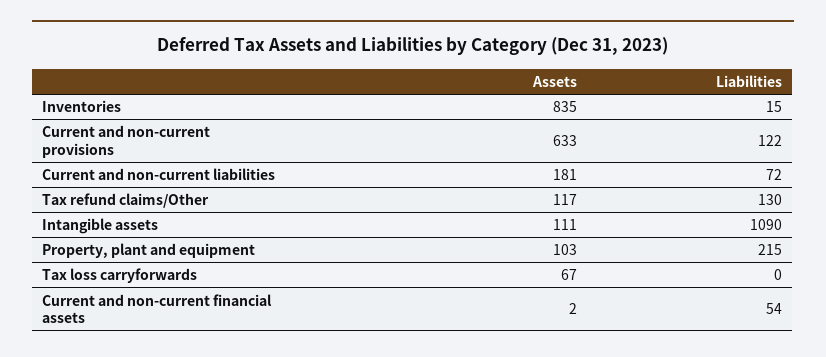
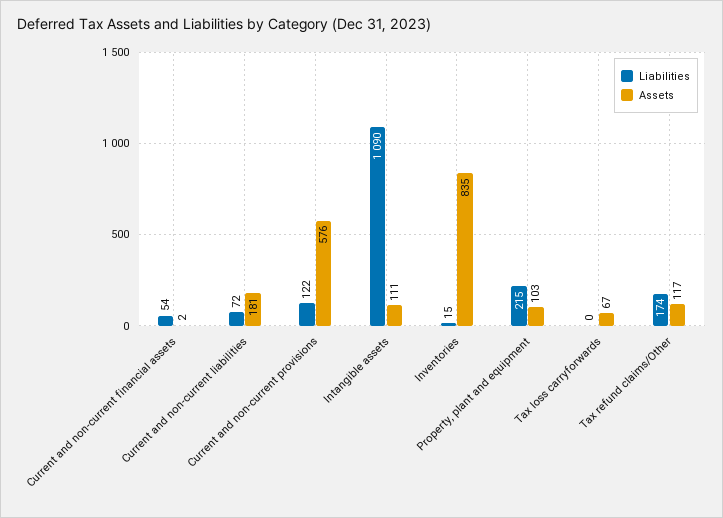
Assets, Current and non-current provisions: 633 -> 576
Liabilities, Tax refund claims/Other: 130 -> 174

